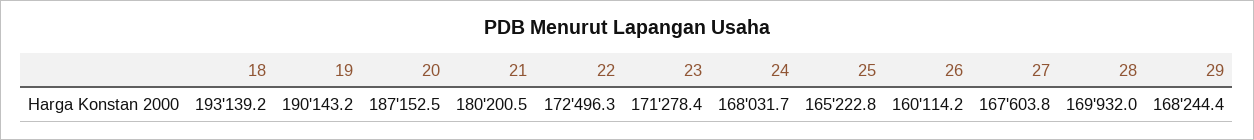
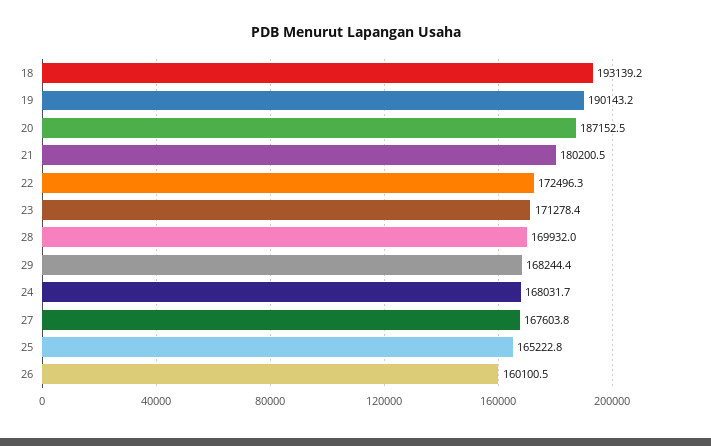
26: 160114.2 -> 160100.5

